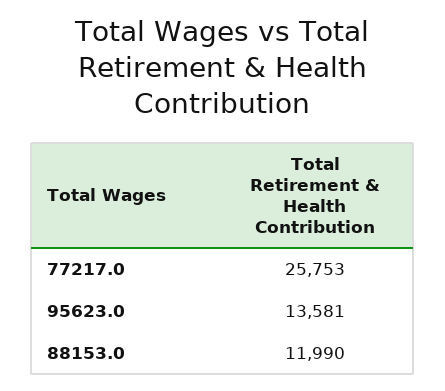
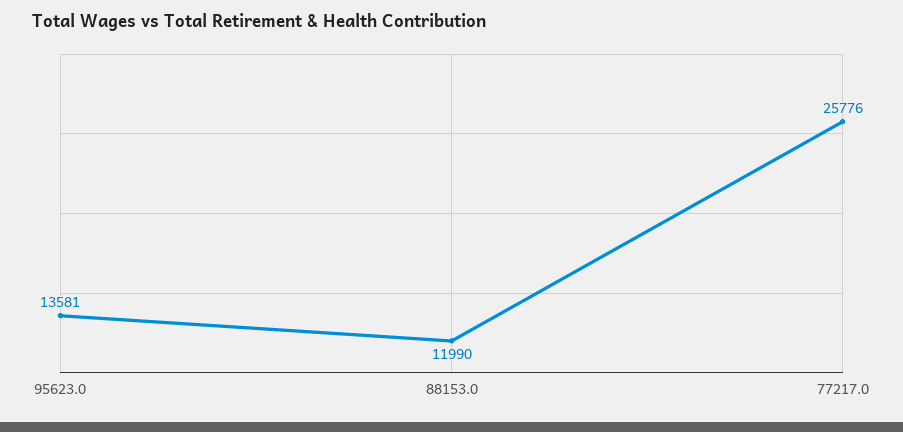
77217.0: 25753 -> 25776

